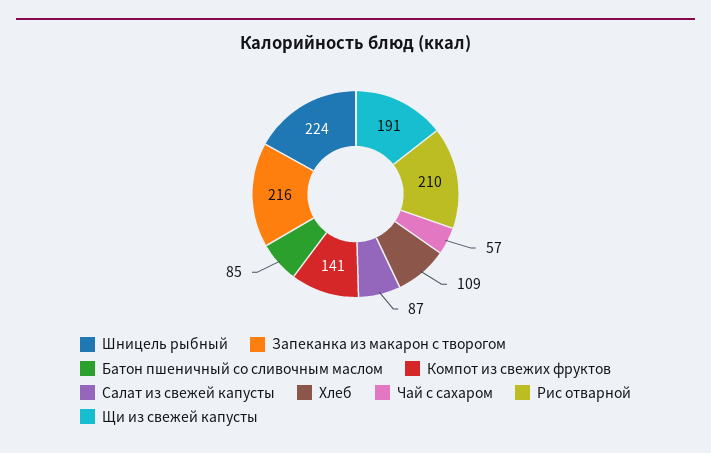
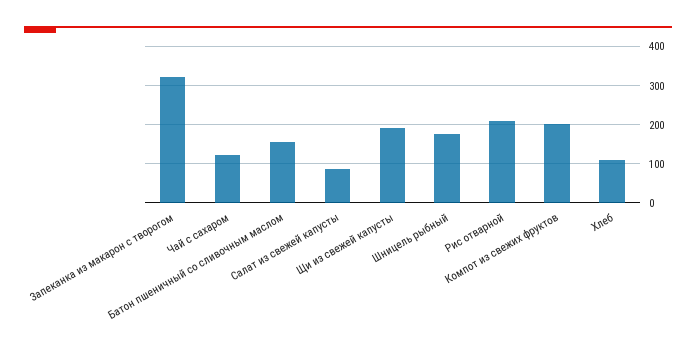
Шницель рыбный: 224 -> 180
Запеканка из макарон с творогом: 216 -> 320
Батон пшеничный со сливочным маслом: 85 -> 160
Компот из свежих фруктов: 141 -> 200
Чай с сахаром: 57 -> 120

